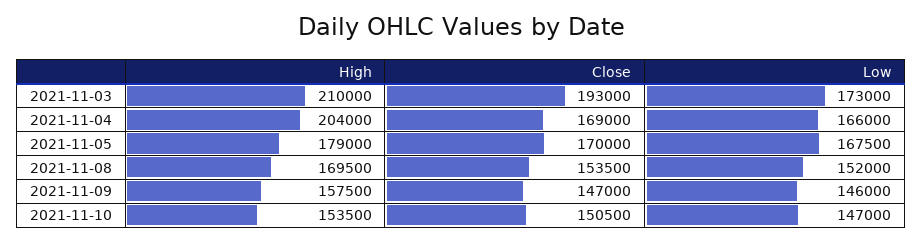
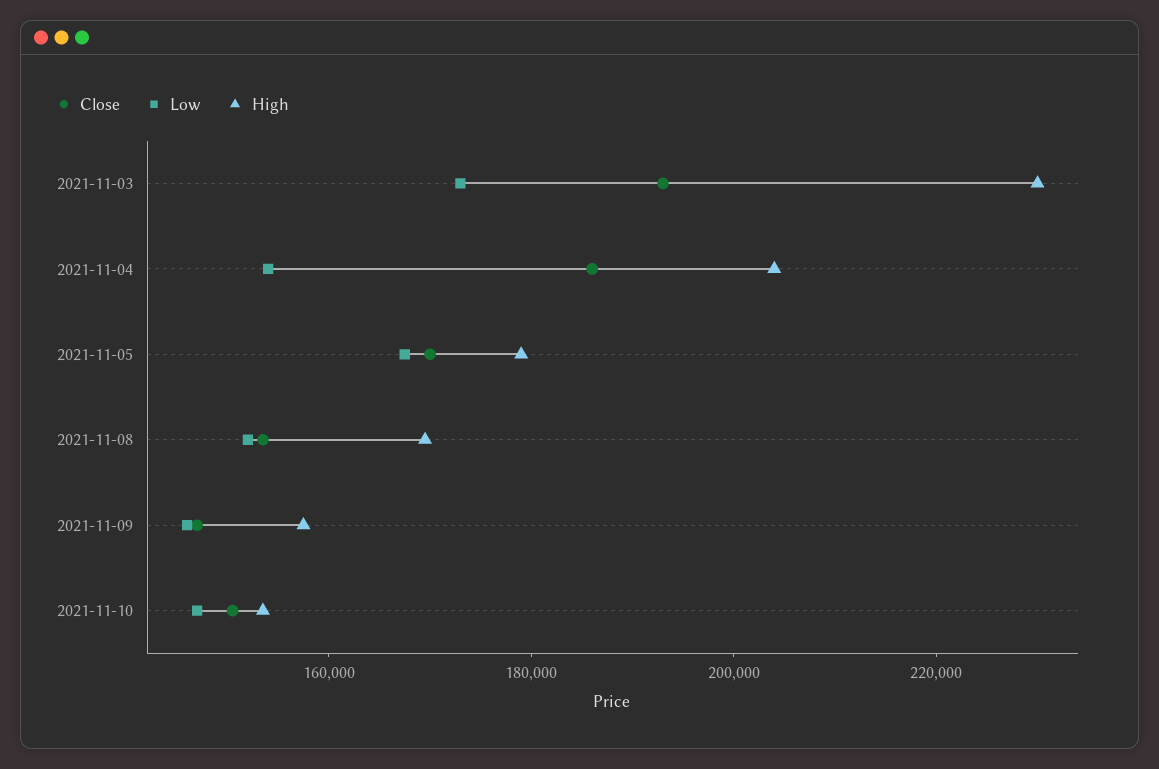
High, 2021-11-03: 210000 -> 230000
Close, 2021-11-04: 169000 -> 185000
Low, 2021-11-04: 166000 -> 155000

